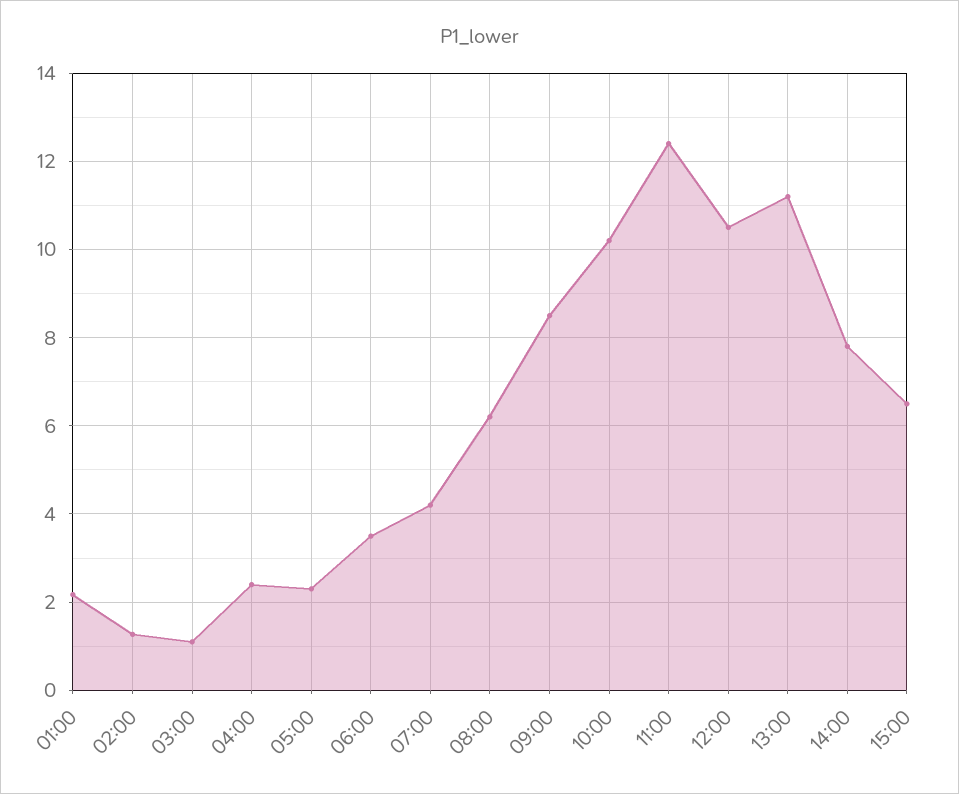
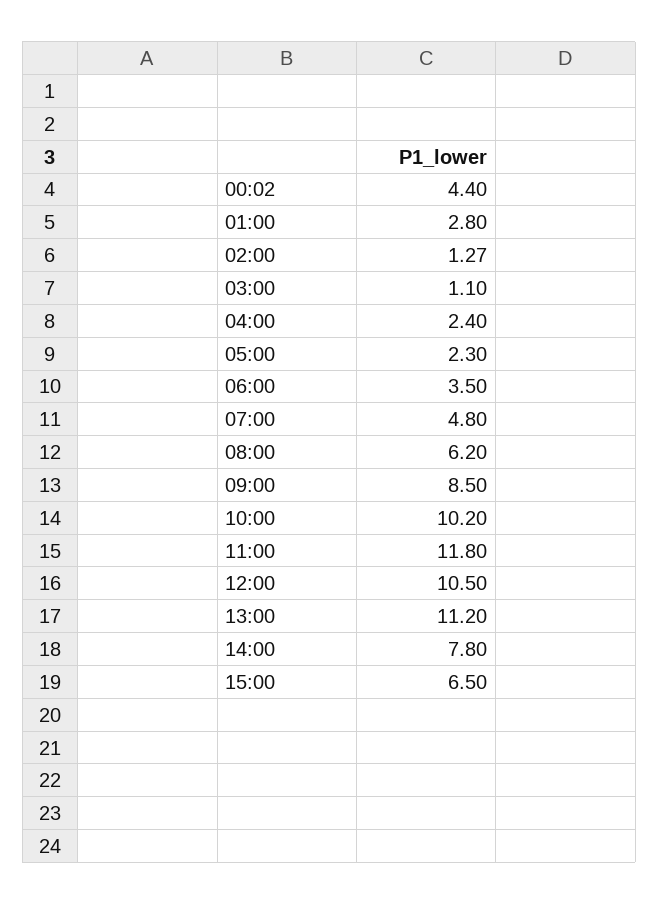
01:00: 2.2 -> 2.8
07:00: 4.2 -> 4.8
11:00: 12.4 -> 11.8
00:02: none -> 4.4

